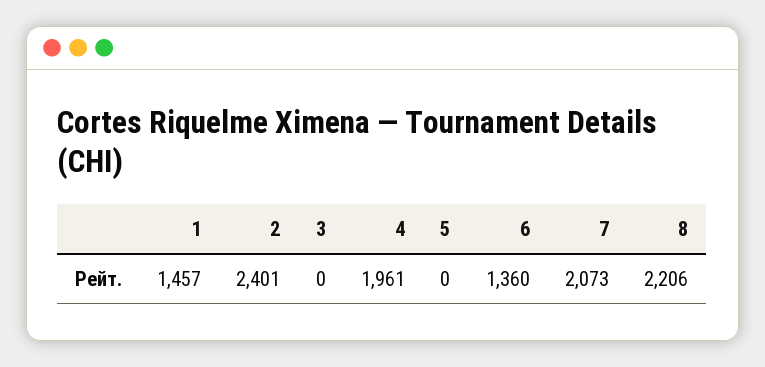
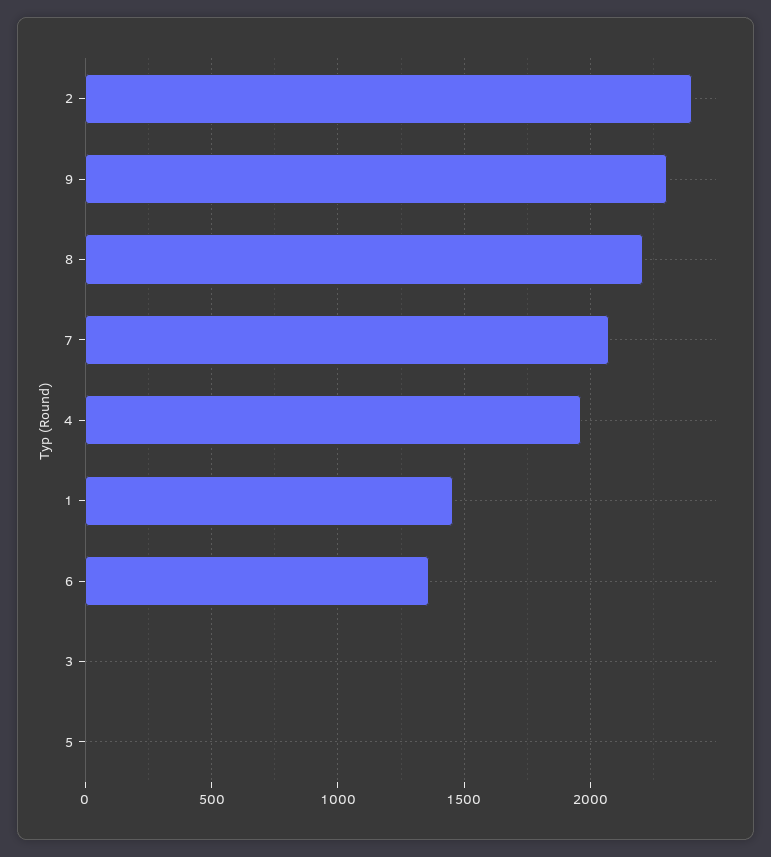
9: none -> 2300

